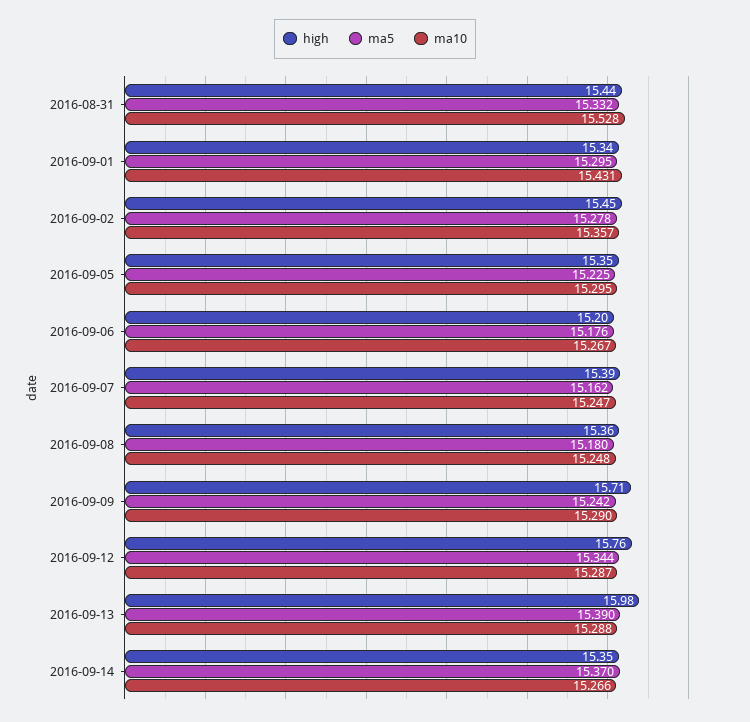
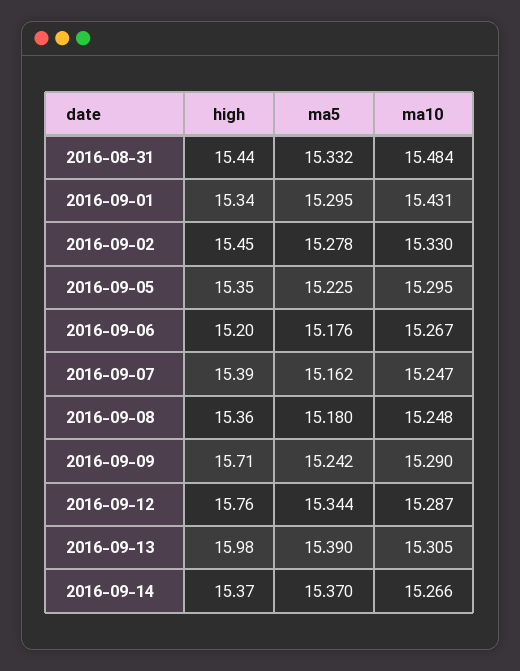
ma10, 2016-08-31: 15.528 -> 15.484
ma10, 2016-09-02: 15.357 -> 15.33
ma10, 2016-09-13: 15.288 -> 15.305
high, 2016-09-14: 15.35 -> 15.37

